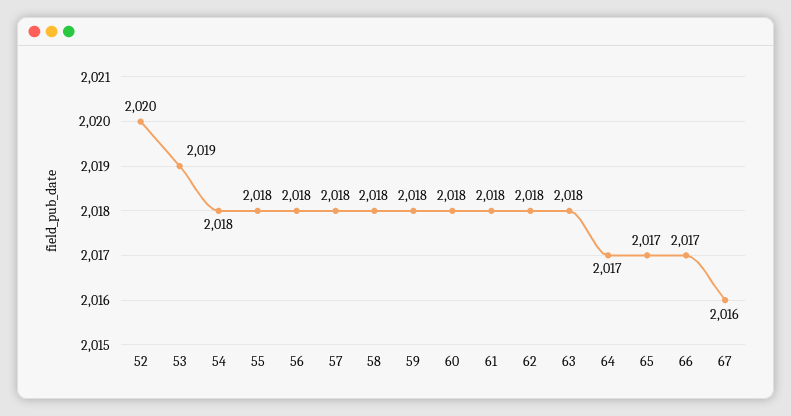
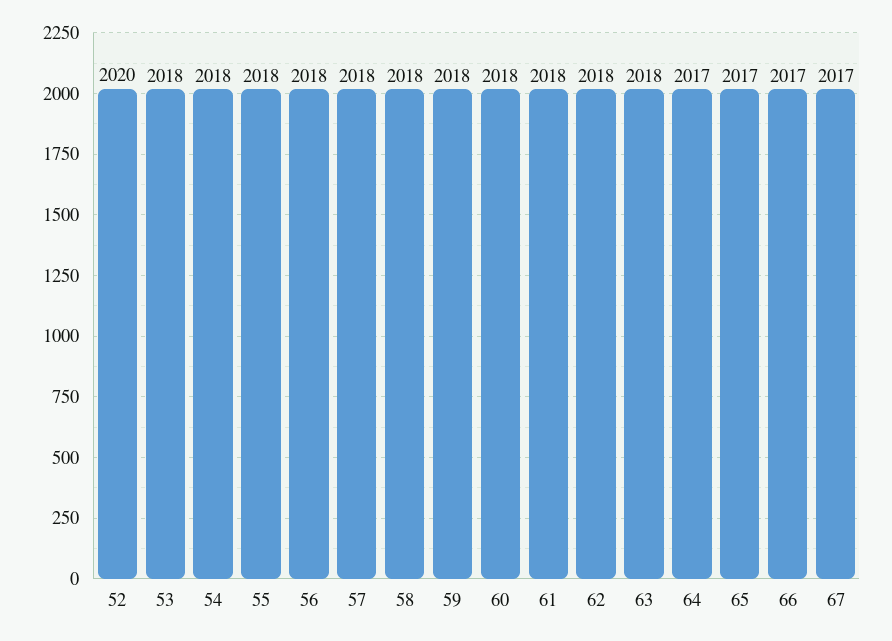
53: 2019 -> 2018
67: 2016 -> 2017

